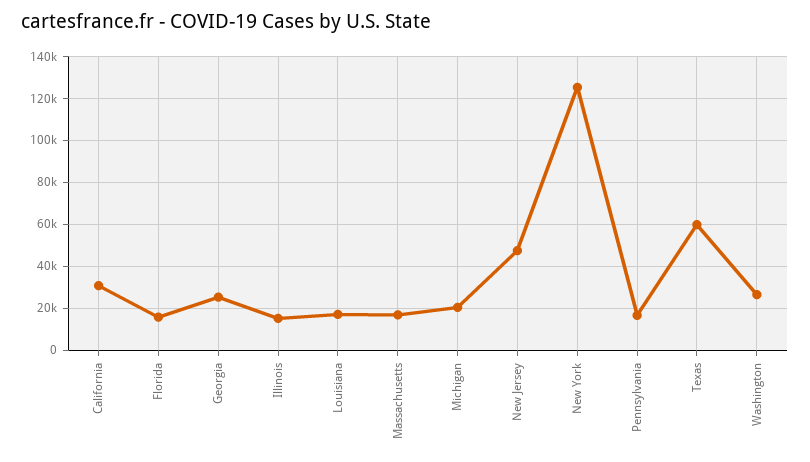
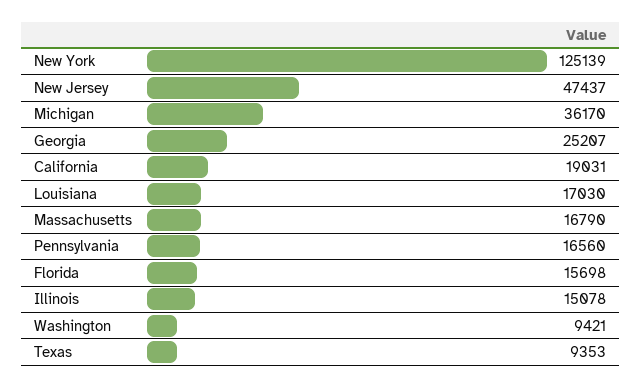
California: 30000 -> 19031
Michigan: 20000 -> 36170
Texas: 60000 -> 9353
Washington: 25000 -> 9421

